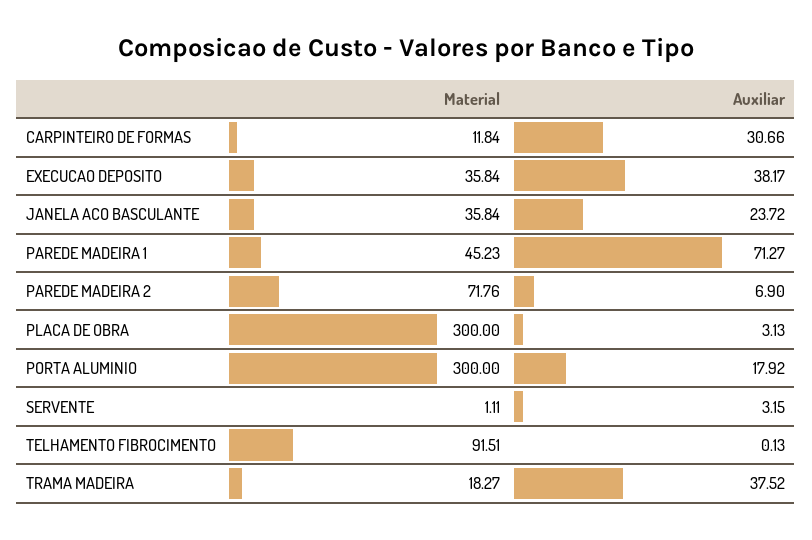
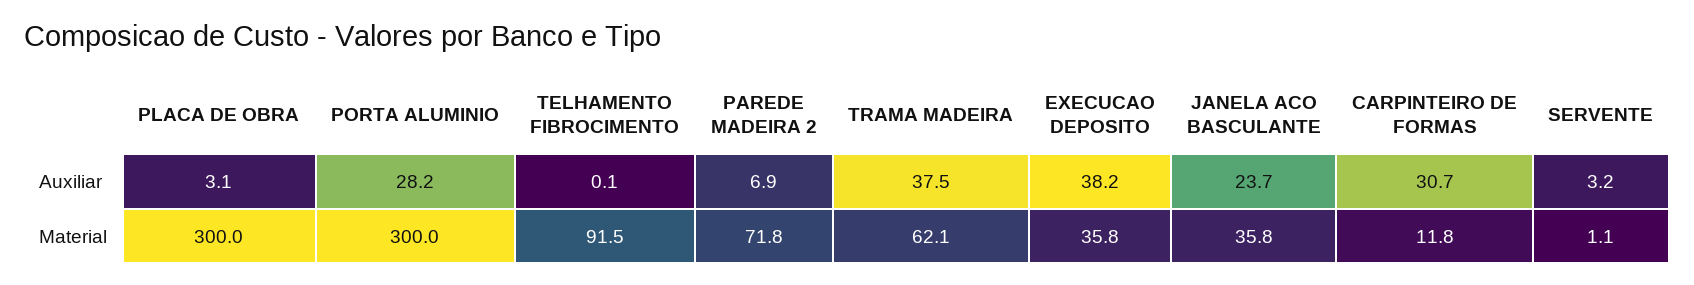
Material, PAREDE MADEIRA 1: 45.23 -> none
Auxiliar, PAREDE MADEIRA 1: 71.27 -> none
Auxiliar, PORTA ALUMINIO: 17.92 -> 28.2
Material, TRAMA MADEIRA: 18.27 -> 62.1

